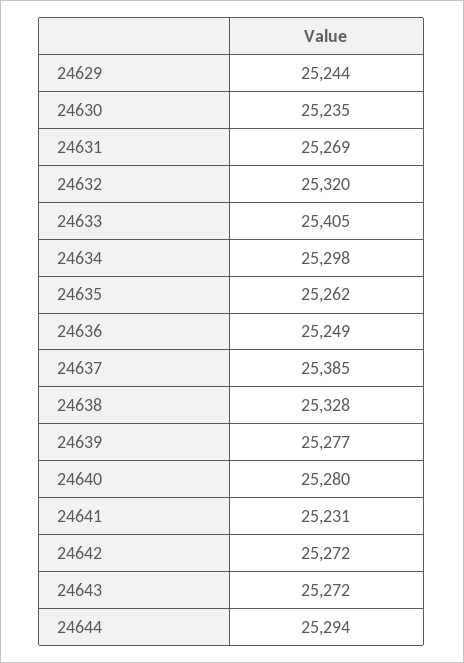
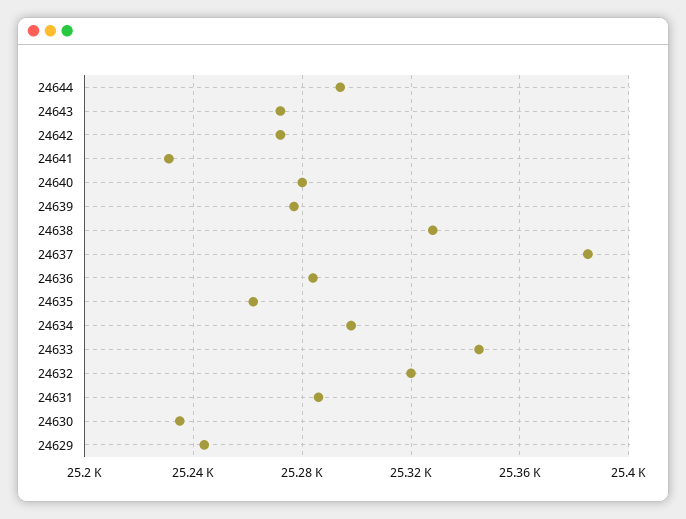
24631: 25269 -> 25285
24633: 25405 -> 25345
24636: 25249 -> 25285

